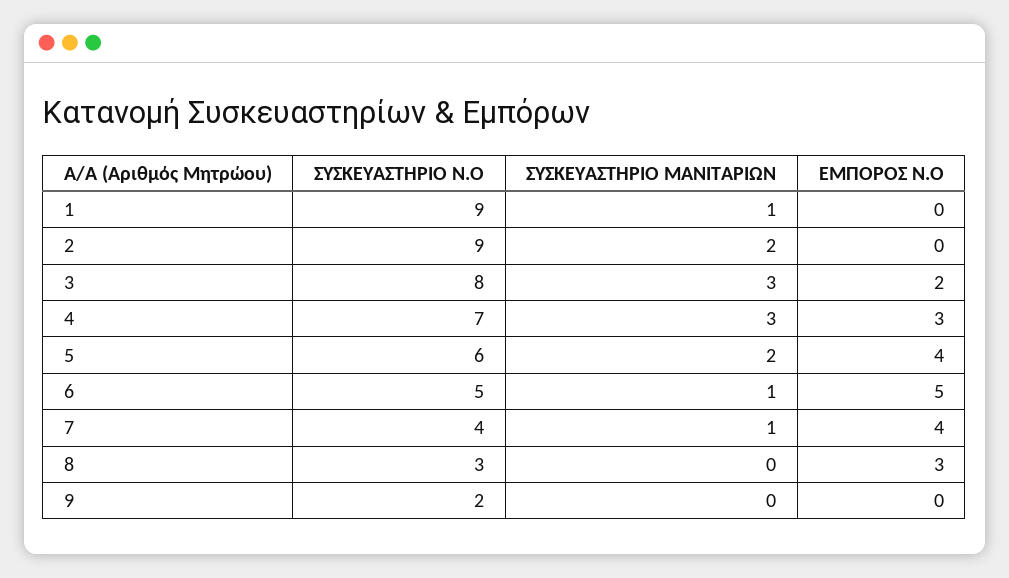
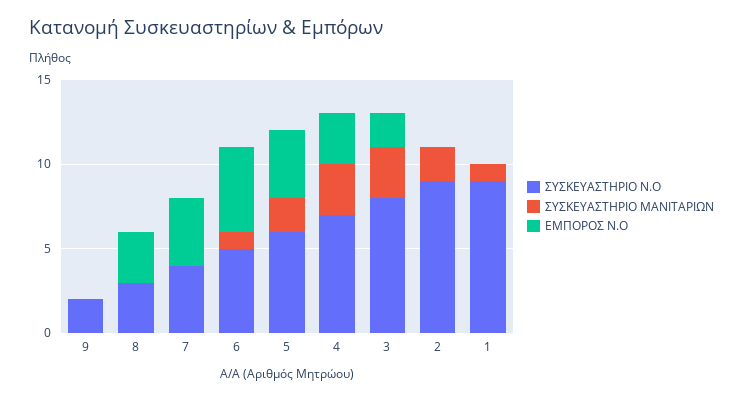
ΣΥΣΚΕΥΑΣΤΗΡΙΟ ΜΑΝΙΤΑΡΙΩΝ, 7: 1 -> 0

